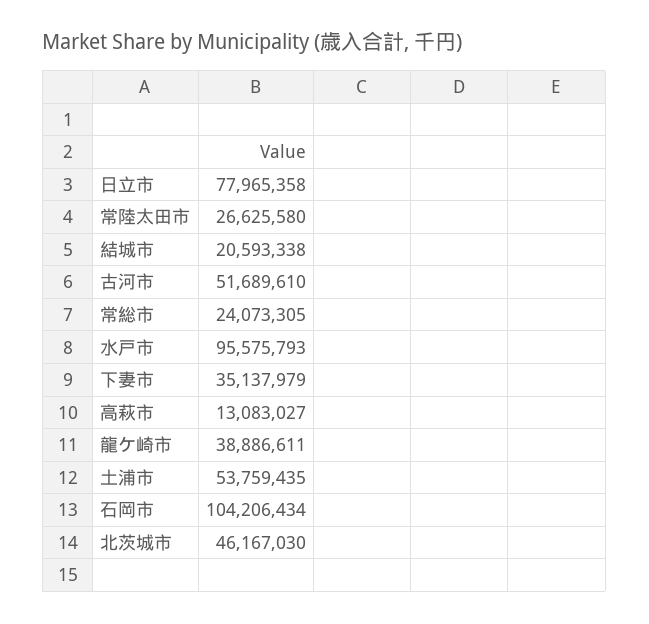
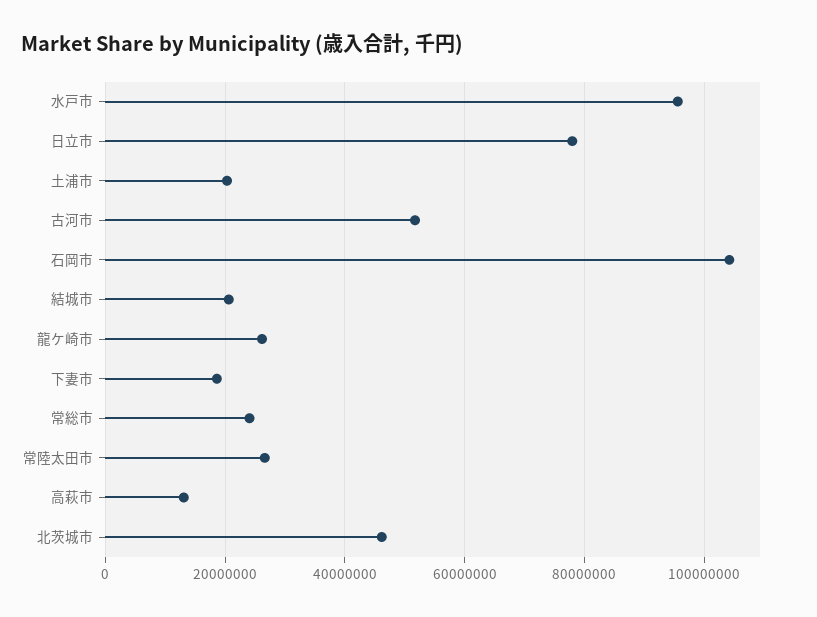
下妻市: 35137979 -> 18000000
龍ケ崎市: 38886611 -> 26000000
土浦市: 53759435 -> 20000000

